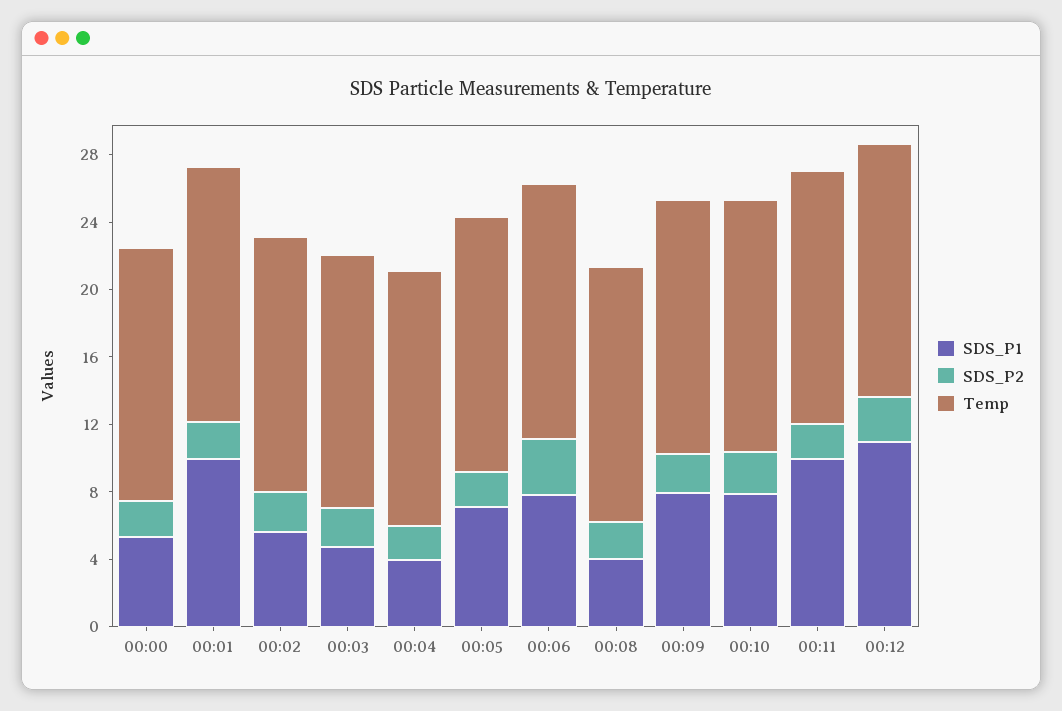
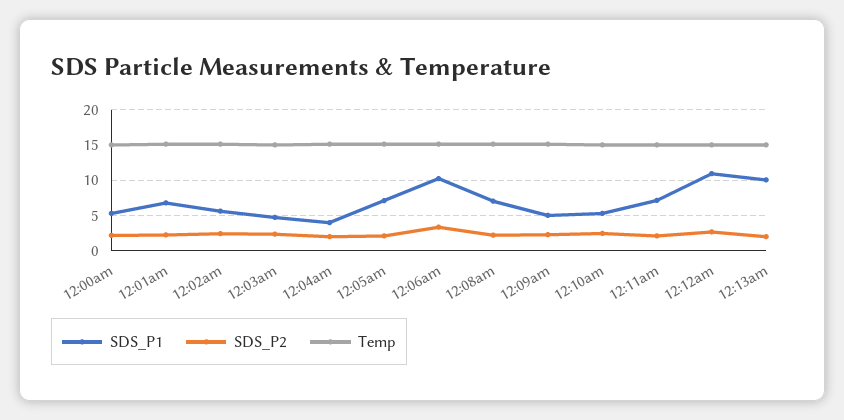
SDS_P1, 00:01: 10 -> 7
SDS_P1, 00:06: 8 -> 10
SDS_P1, 00:08: 4 -> 7
SDS_P1, 00:09: 8 -> 5
SDS_P1, 00:10: 8 -> 5
SDS_P1, 00:11: 10 -> 7
SDS_P1, 12:13am: none -> 10
SDS_P2, 12:13am: none -> 2
Temp, 12:13am: none -> 15

